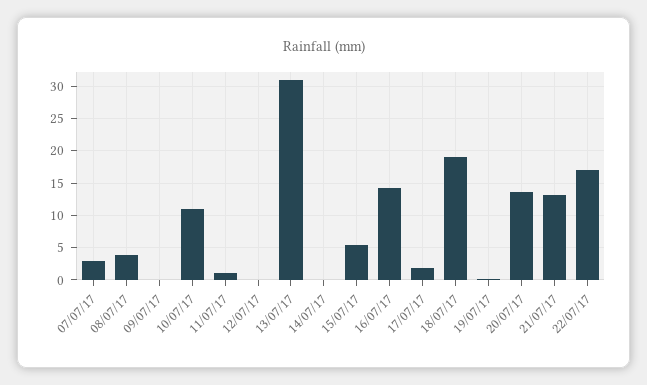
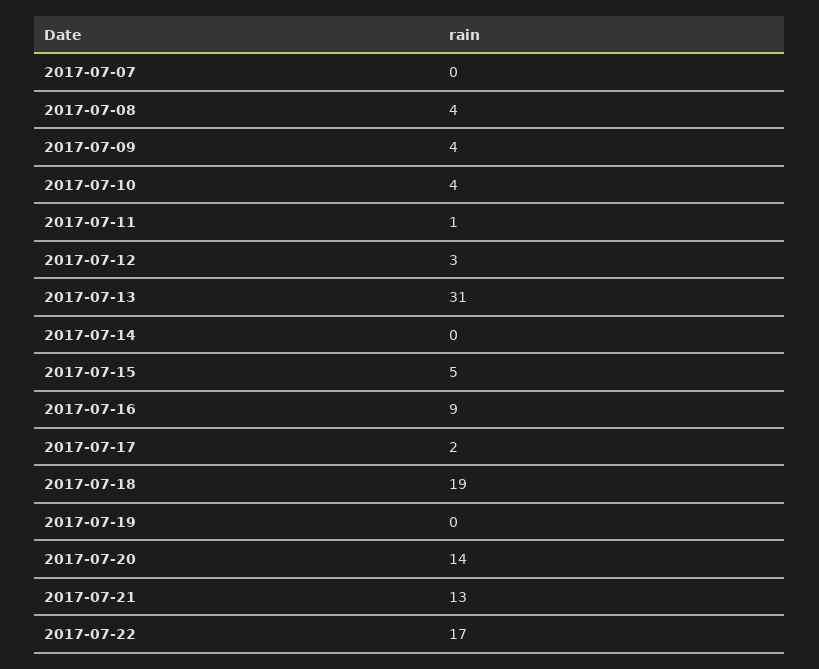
07/07/17: 3 -> 0
09/07/17: 0 -> 4
10/07/17: 11 -> 4
12/07/17: 0 -> 3
16/07/17: 14 -> 9

